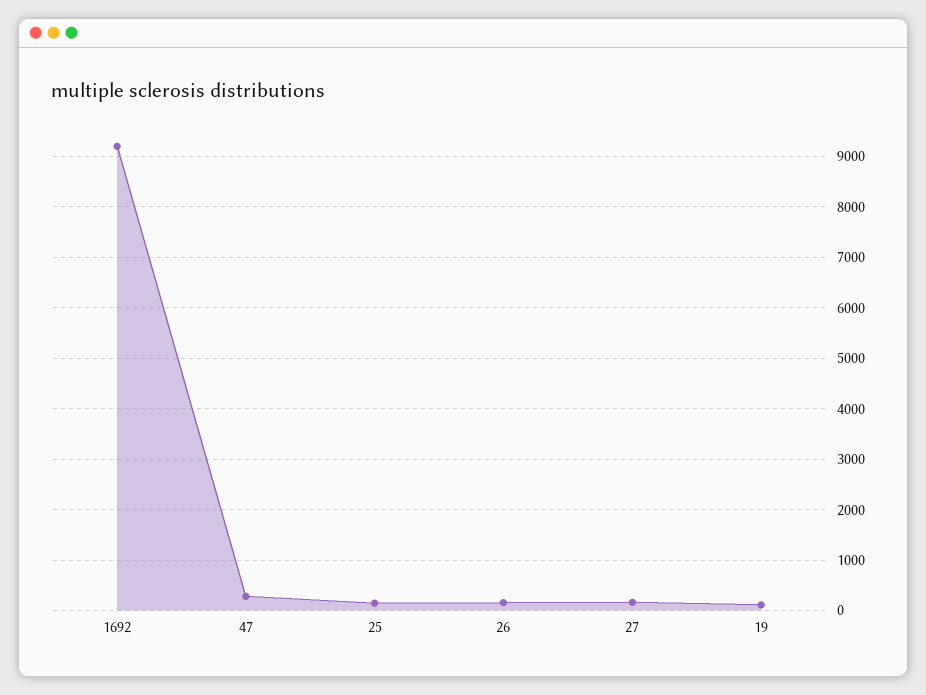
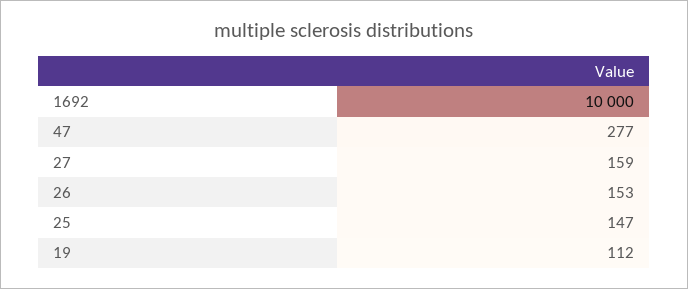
1692: 9200 -> 10000

